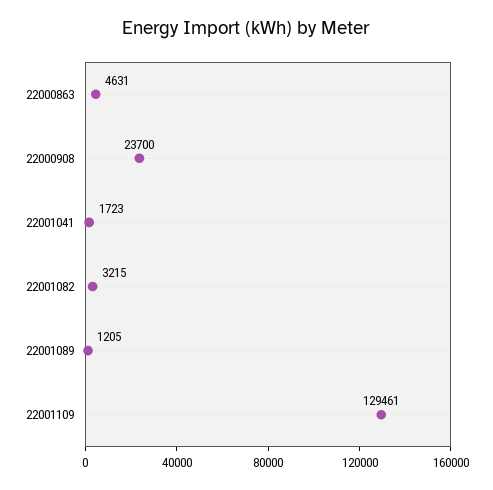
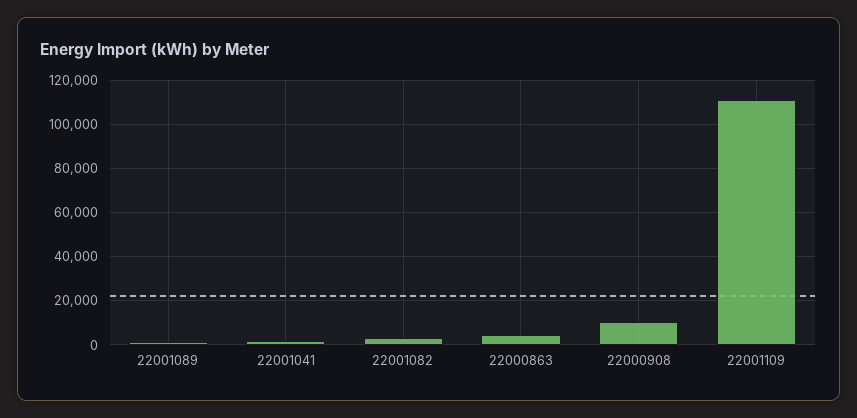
22000908: 23700 -> 10000
22001109: 129461 -> 110000

